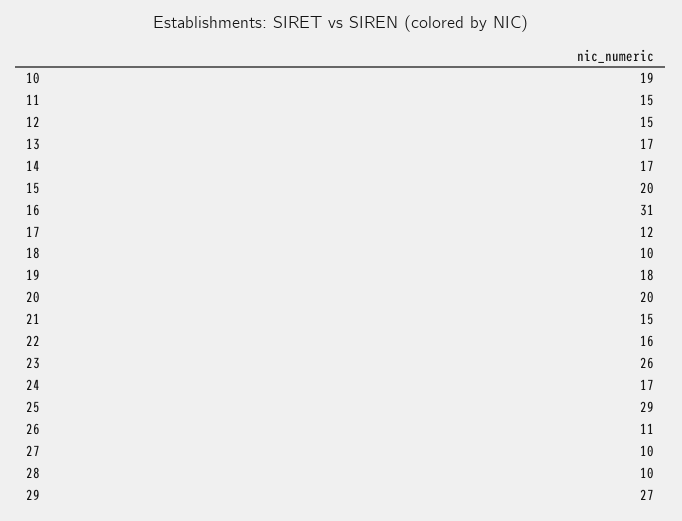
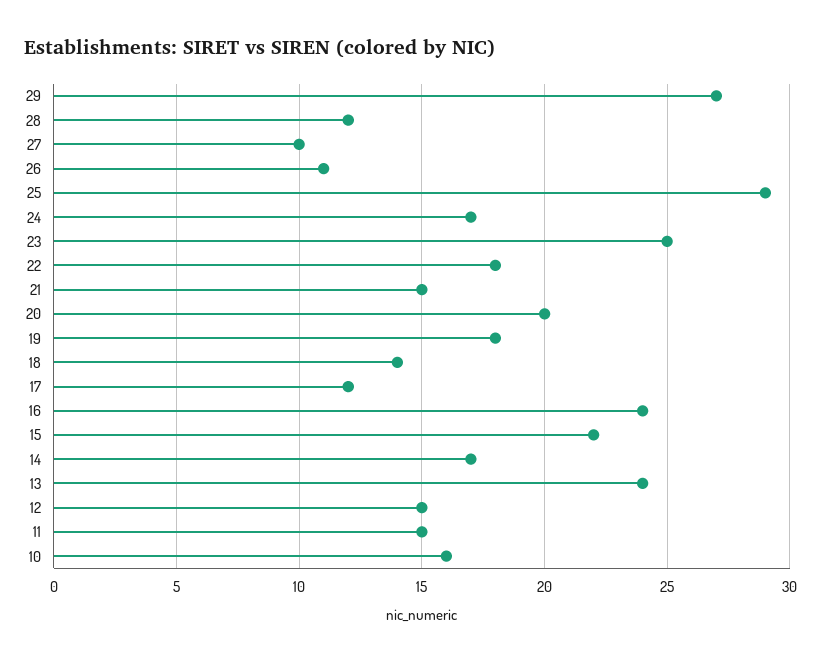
10: 19 -> 16
13: 17 -> 24
15: 20 -> 22
16: 31 -> 24
18: 10 -> 14
22: 16 -> 18
23: 26 -> 25
28: 10 -> 12

